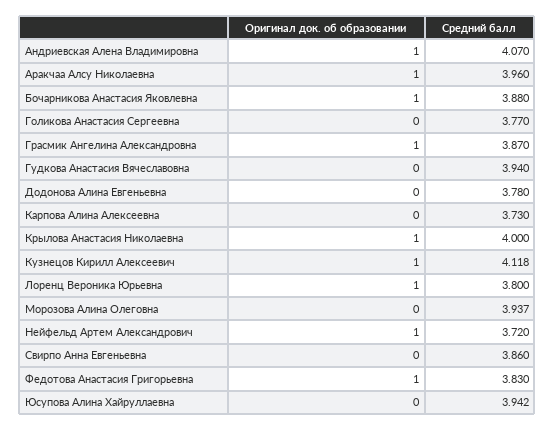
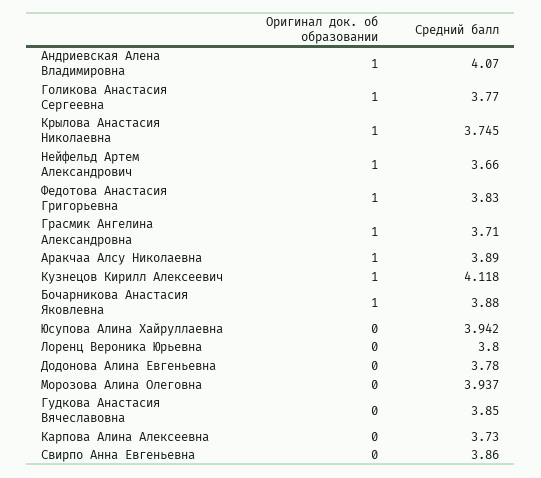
Средний балл, Аракчаа Алсу Николаевна: 3.96 -> 3.89
Оригинал док. об образовании, Голикова Анастасия Сергеевна: 0 -> 1
Средний балл, Грасмик Ангелина Александровна: 3.87 -> 3.71
Средний балл, Гудкова Анастасия Вячеславовна: 3.94 -> 3.85
Средний балл, Крылова Анастасия Николаевна: 4 -> 3.745
Оригинал док. об образовании, Лоренц Вероника Юрьевна: 1 -> 0
Средний балл, Нейфельд Артем Александрович: 3.72 -> 3.66

